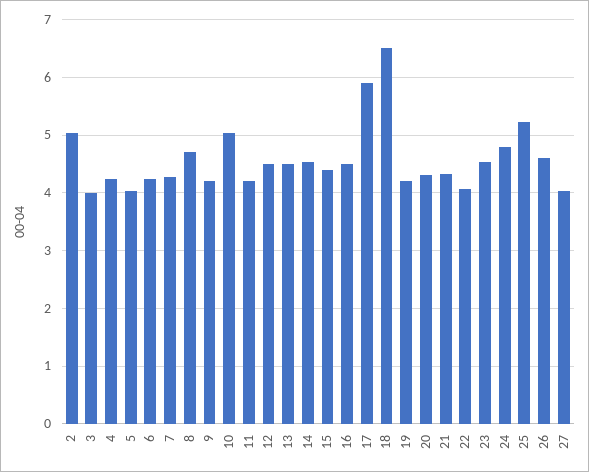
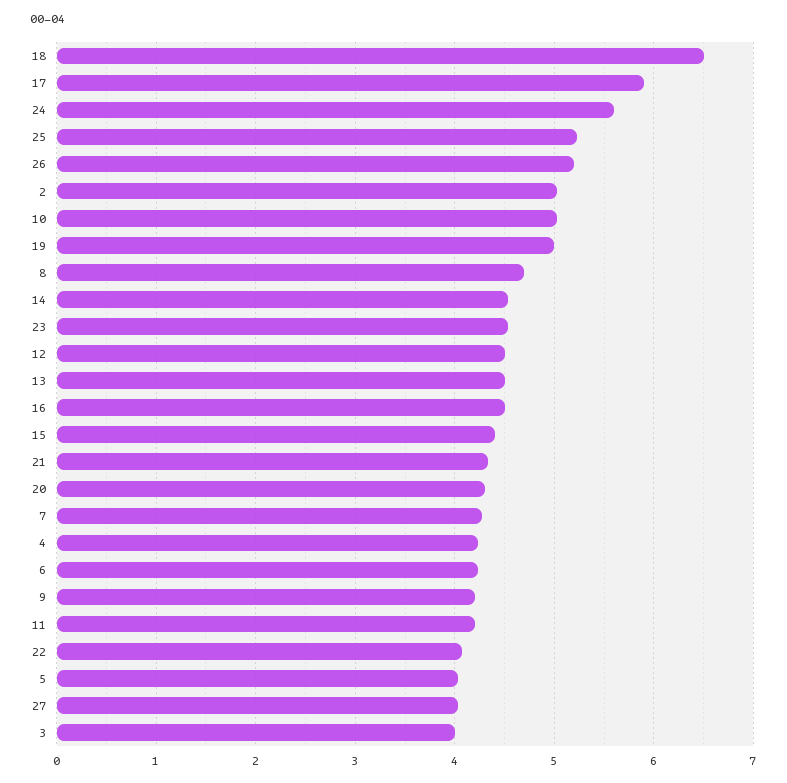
19: 4.2 -> 5
24: 4.8 -> 5.6
26: 4.6 -> 5.2

